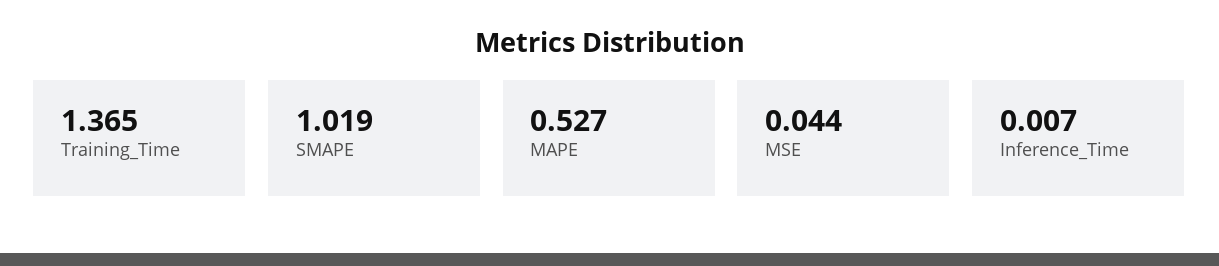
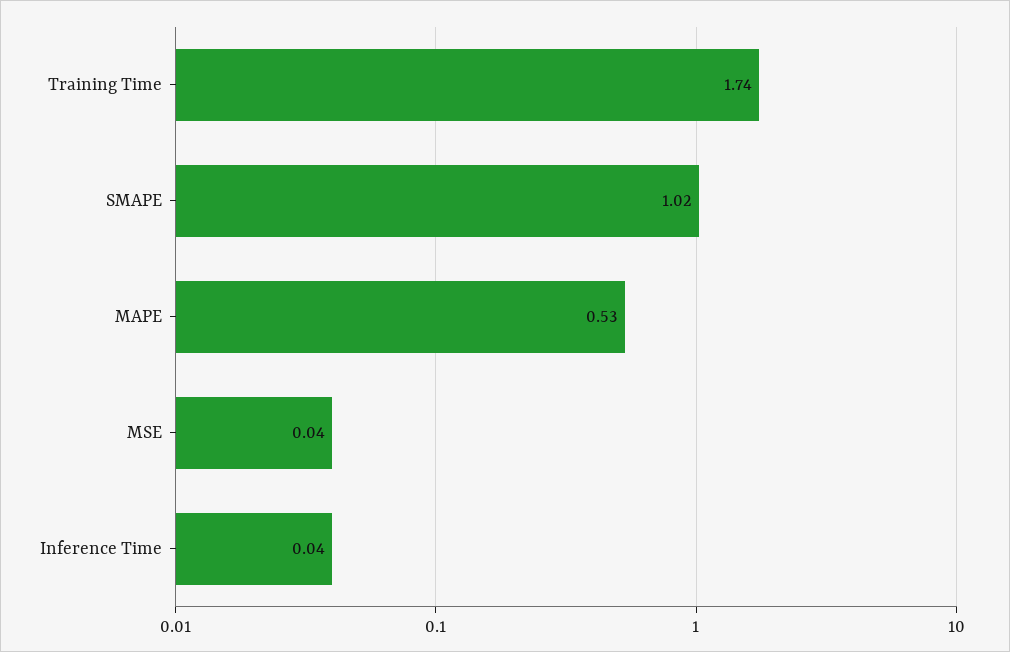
Training_Time: 1.365 -> 1.74
Inference_Time: 0.007 -> 0.04

